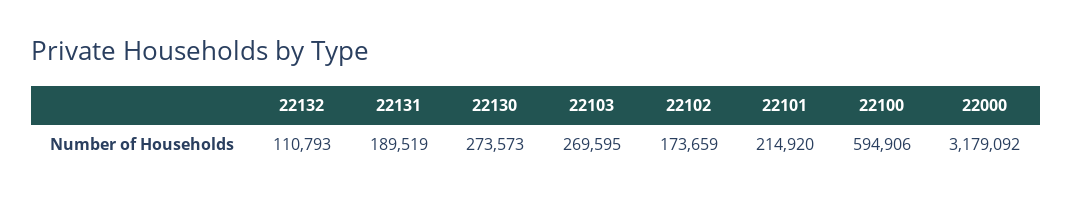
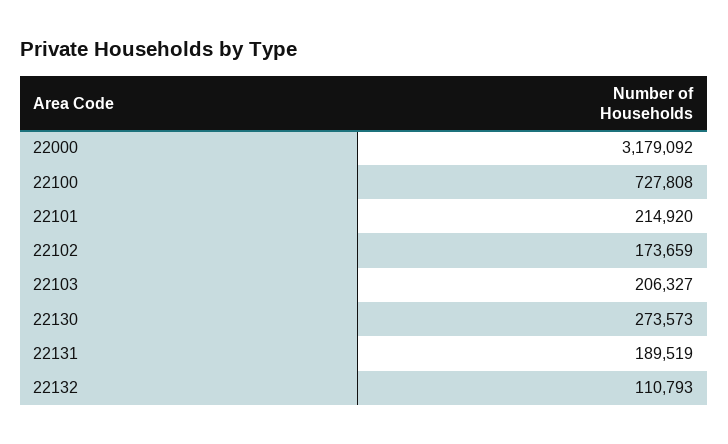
22103: 269595 -> 206327
22100: 594906 -> 727808

